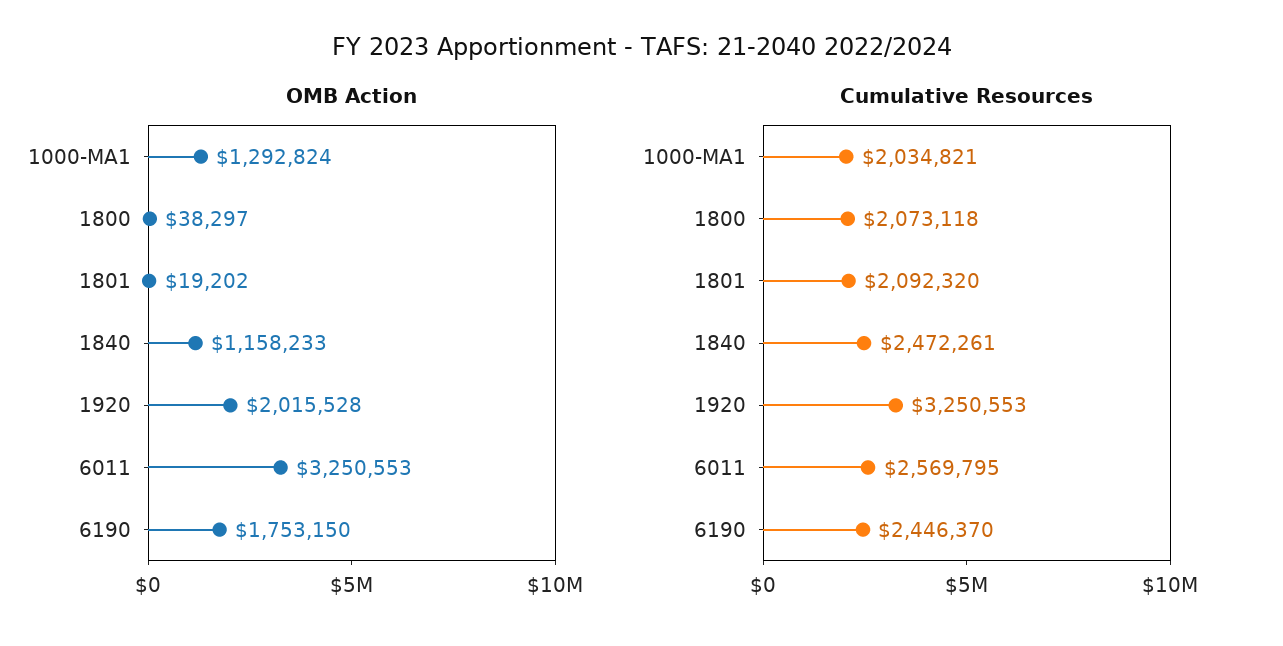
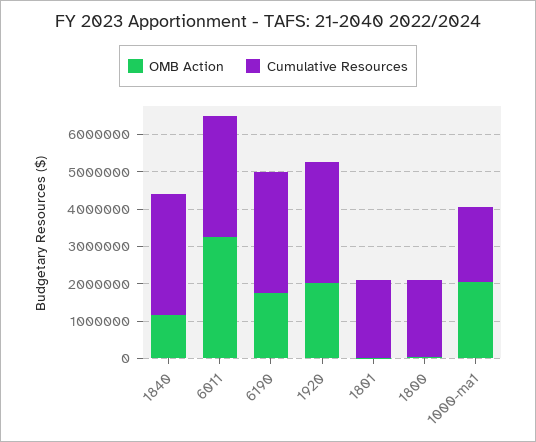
OMB Action, 1000-MA1: 1292824 -> 2000000
Cumulative Resources, 1840: 2472261 -> 3250000
Cumulative Resources, 6011: 2569795 -> 3250000
Cumulative Resources, 6190: 2446370 -> 3250000

